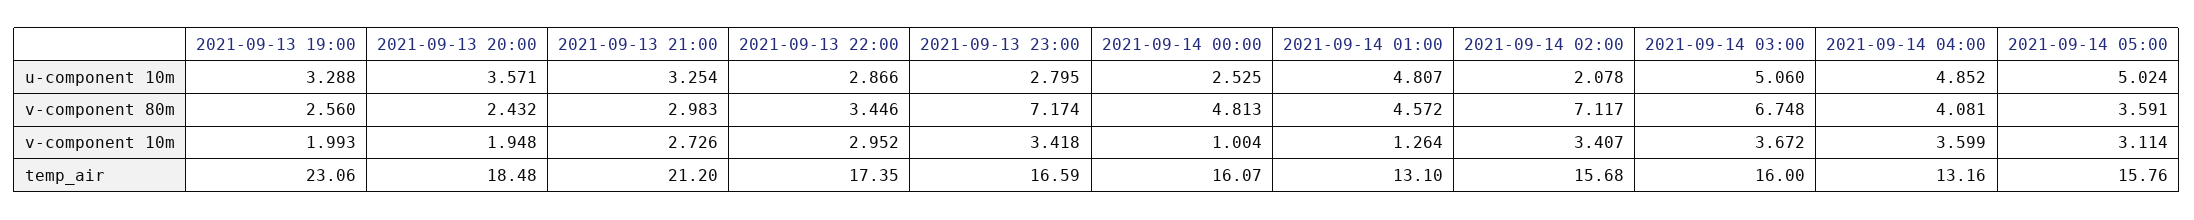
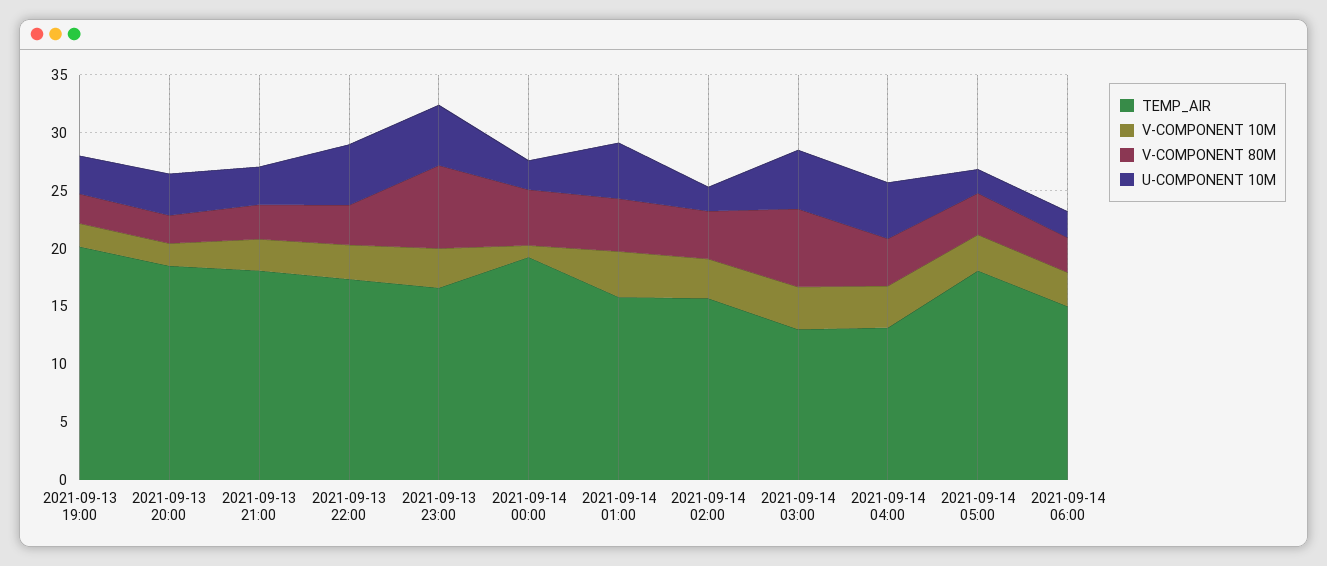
u-component 10m, 2021-09-13 22:00: 2.866 -> 5
u-component 10m, 2021-09-13 23:00: 2.795 -> 5
u-component 10m, 2021-09-14 05:00: 5.024 -> 2
v-component 80m, 2021-09-14 02:00: 7.117 -> 4
v-component 10m, 2021-09-14 01:00: 1.264 -> 4
temp_air, 2021-09-13 19:00: 23.06 -> 20
temp_air, 2021-09-13 21:00: 21.2 -> 18
temp_air, 2021-09-14 00:00: 16.07 -> 19
temp_air, 2021-09-14 01:00: 13.1 -> 16
temp_air, 2021-09-14 03:00: 16 -> 13
temp_air, 2021-09-14 05:00: 15.76 -> 18
temp_air, 2021-09-14 06:00: none -> 15
v-component 10m, 2021-09-14 06:00: none -> 3
v-component 80m, 2021-09-14 06:00: none -> 3
u-component 10m, 2021-09-14 06:00: none -> 2

